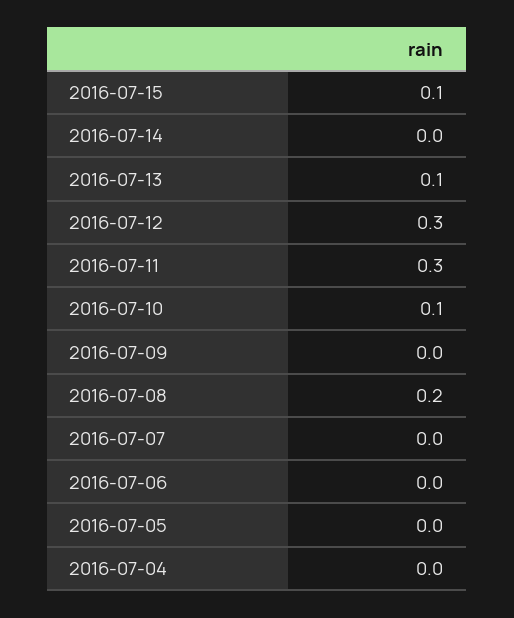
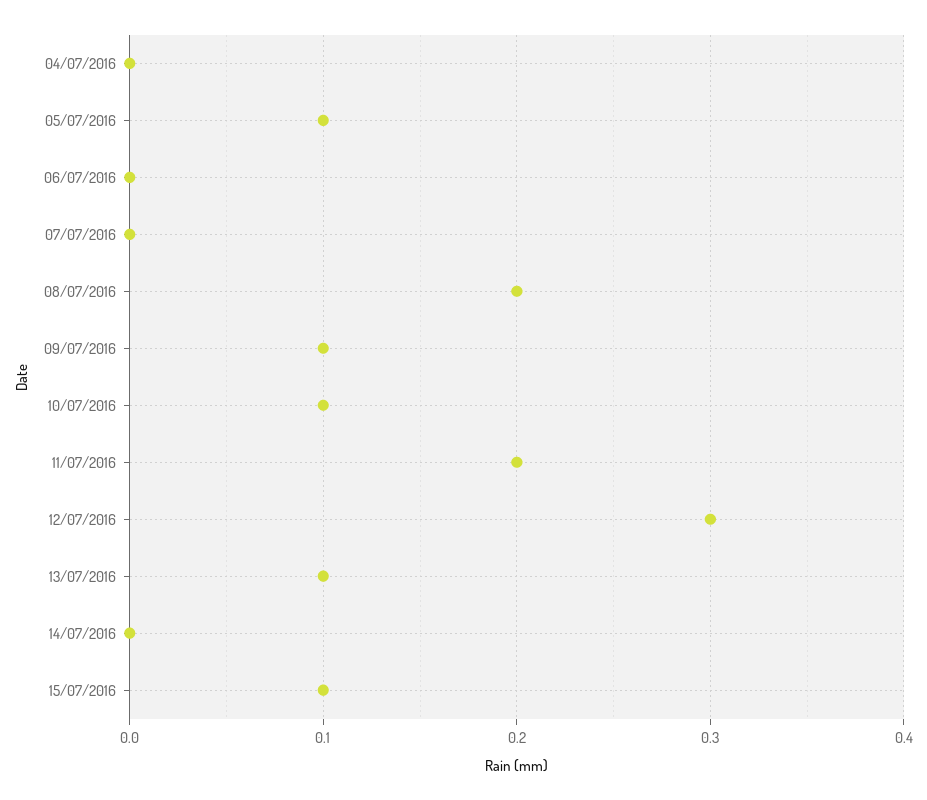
2016-07-11: 0.3 -> 0.2
2016-07-09: 0 -> 0.1
2016-07-05: 0 -> 0.1

